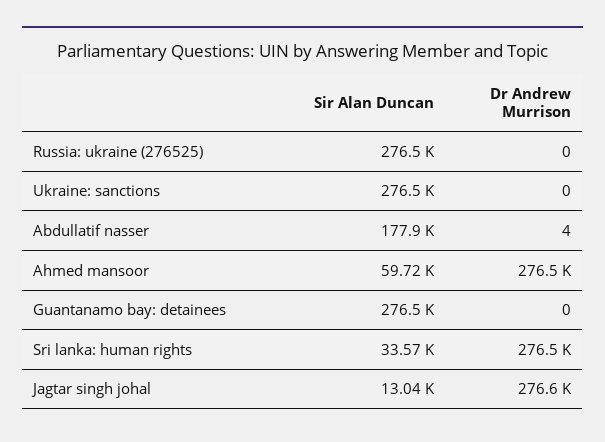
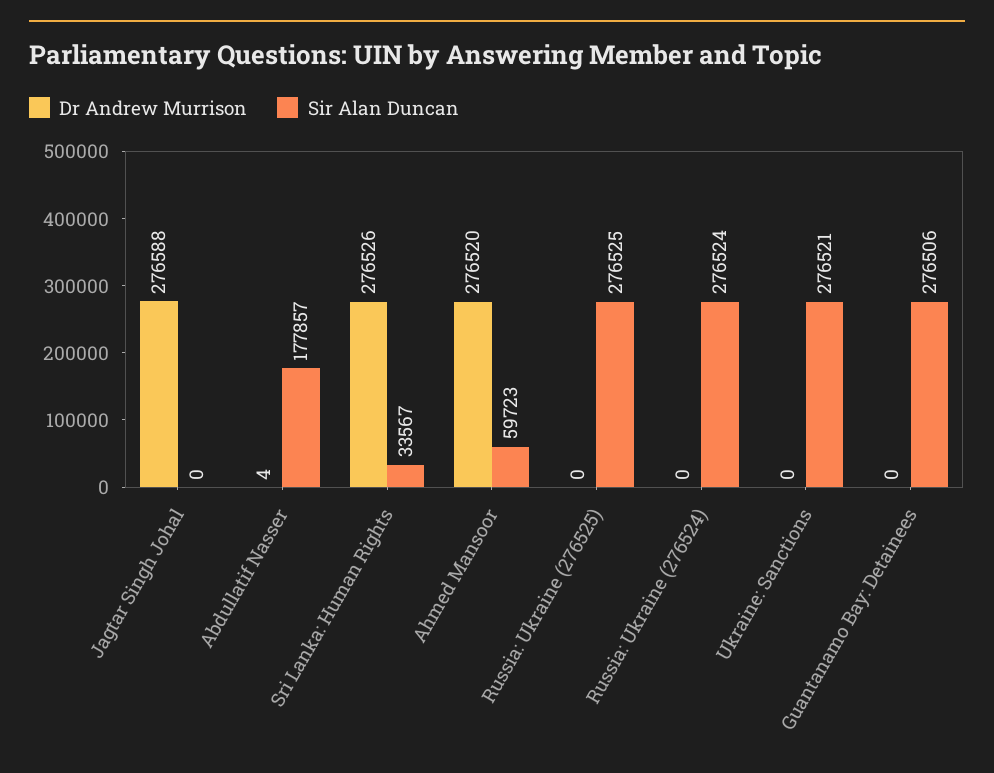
Sir Alan Duncan, Jagtar singh johal: 13040 -> 0
Dr Andrew Murrison, Russia: Ukraine (276524): none -> 0
Sir Alan Duncan, Russia: Ukraine (276524): none -> 276524

